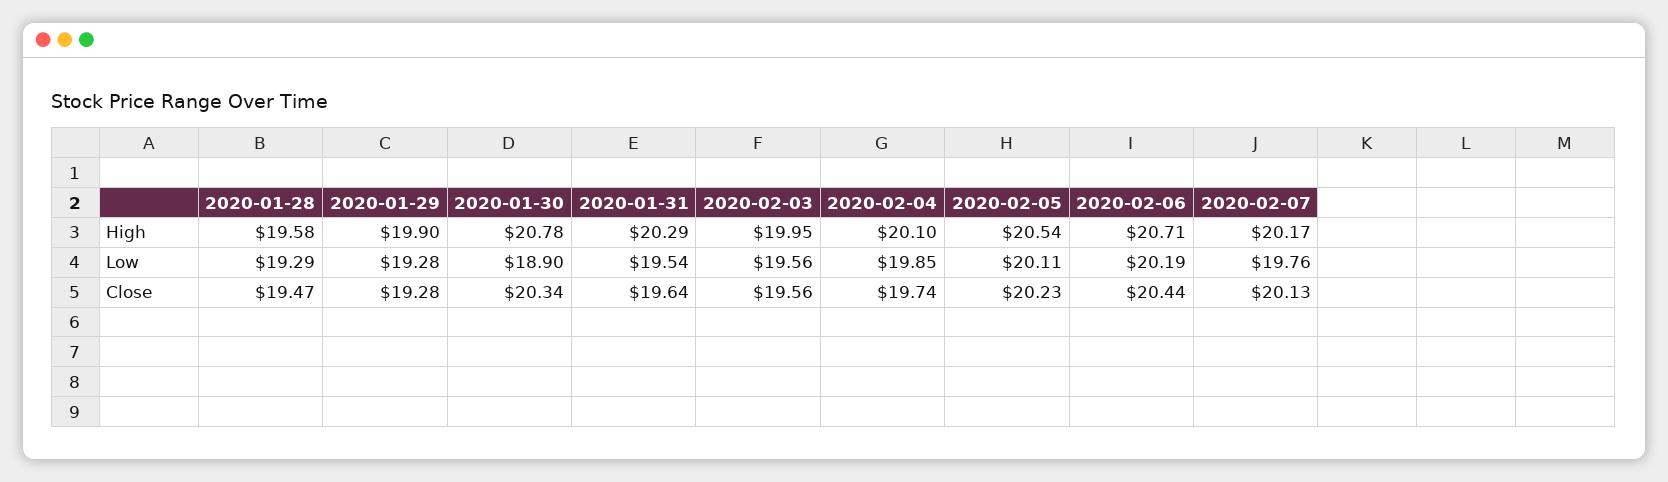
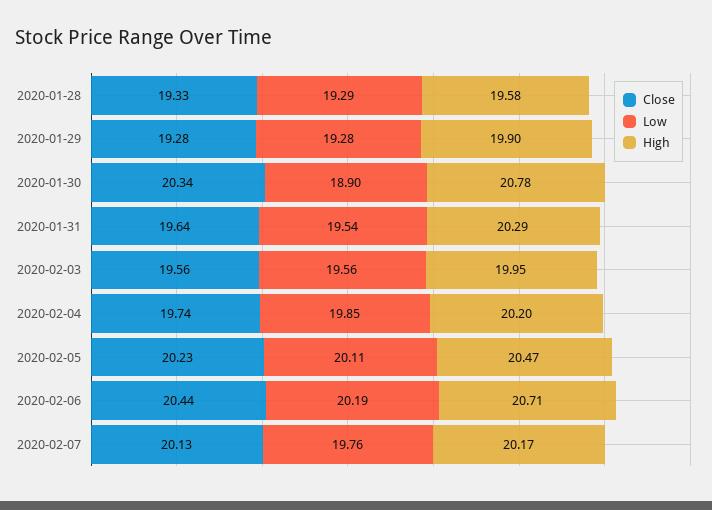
High, 2020-02-04: 20.1 -> 20.2
High, 2020-02-05: 20.54 -> 20.47
Close, 2020-01-28: 19.47 -> 19.33

